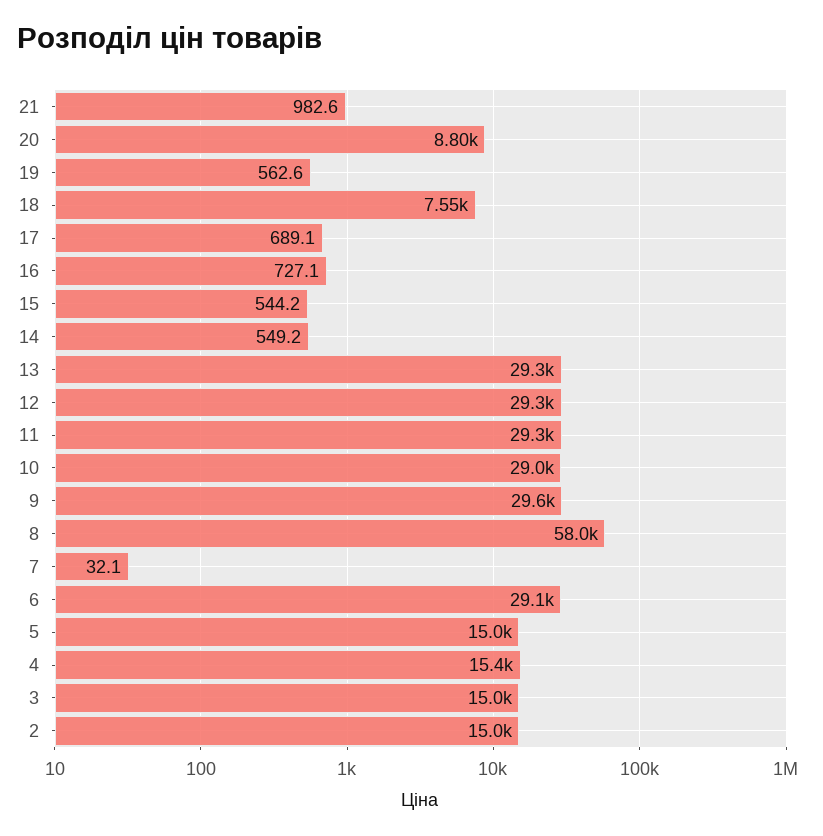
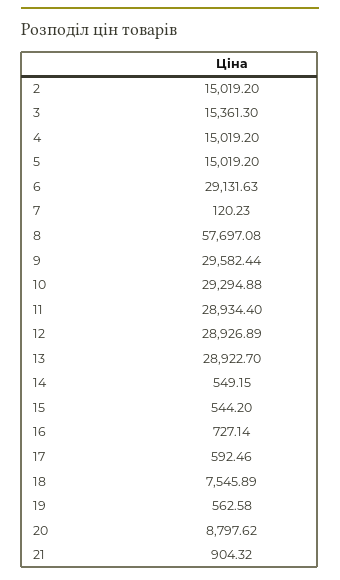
21: 982.6 -> 904.32
17: 689.1 -> 592.46
13: 29300 -> 28922.7
12: 29300 -> 28926.89
11: 29300 -> 28934.4
10: 29000 -> 29294.88
8: 58000 -> 57697.08
7: 32.1 -> 120.23
4: 15400 -> 15019.2
3: 15000 -> 15361.3

